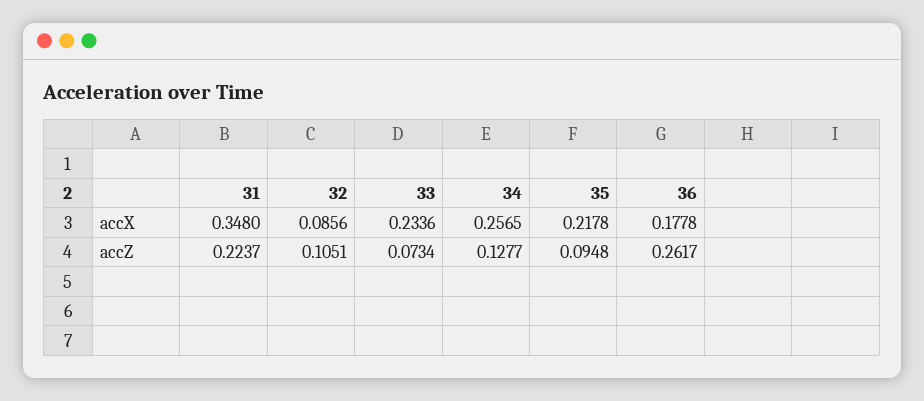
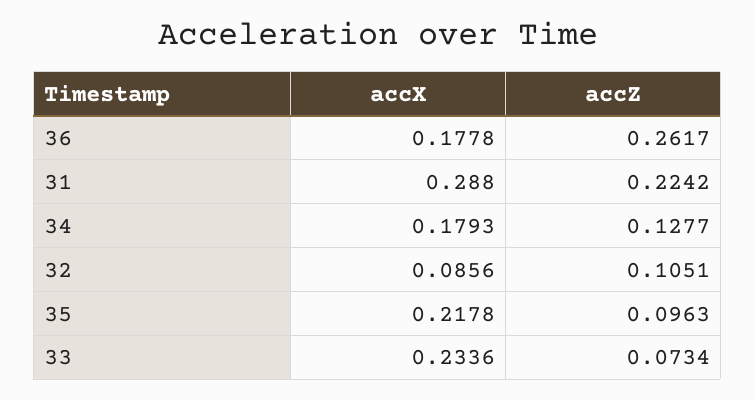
31, accX: 0.348 -> 0.288
34, accX: 0.2565 -> 0.1793
31, accZ: 0.2237 -> 0.2242
35, accZ: 0.0948 -> 0.0963

